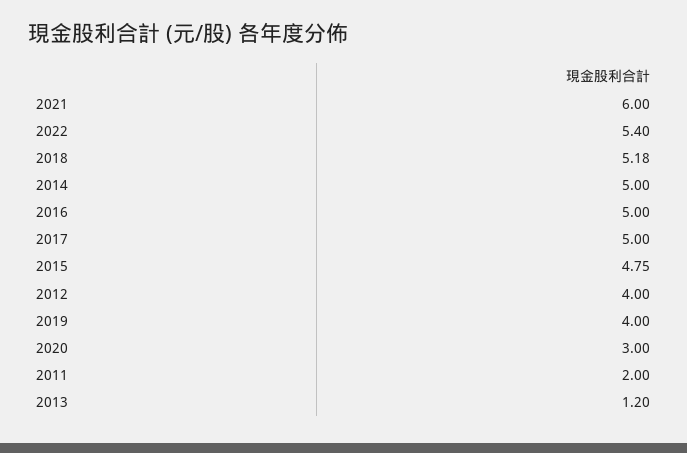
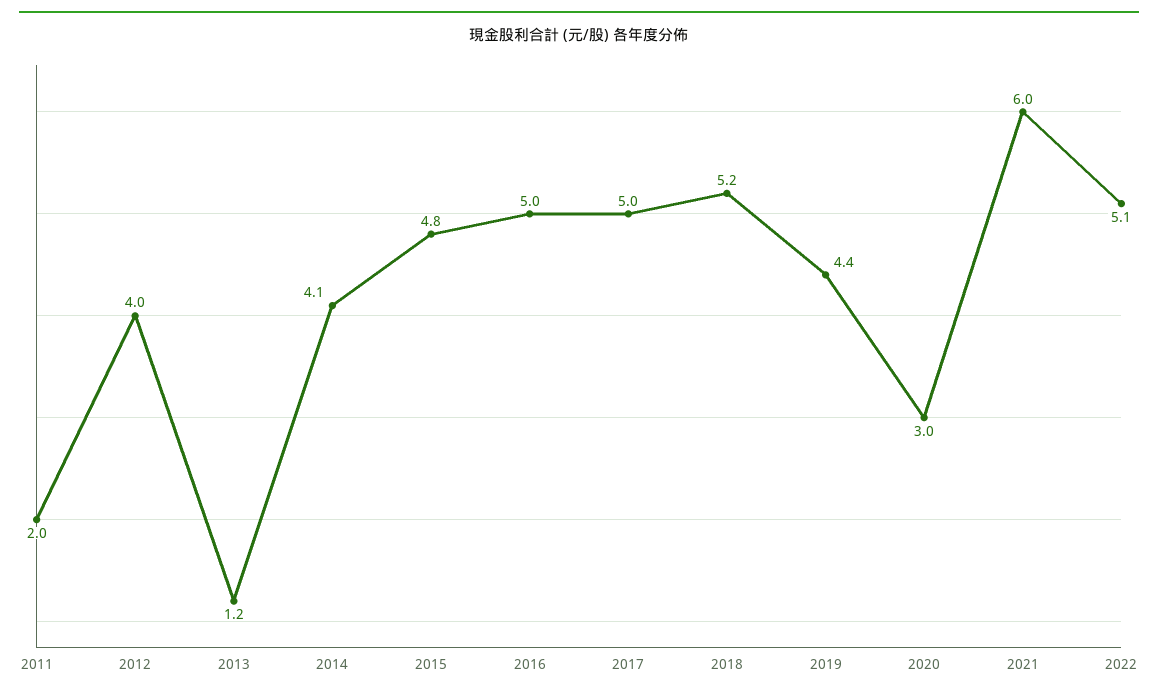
2022: 5.4 -> 5.1
2014: 5 -> 4.1
2019: 4 -> 4.4

